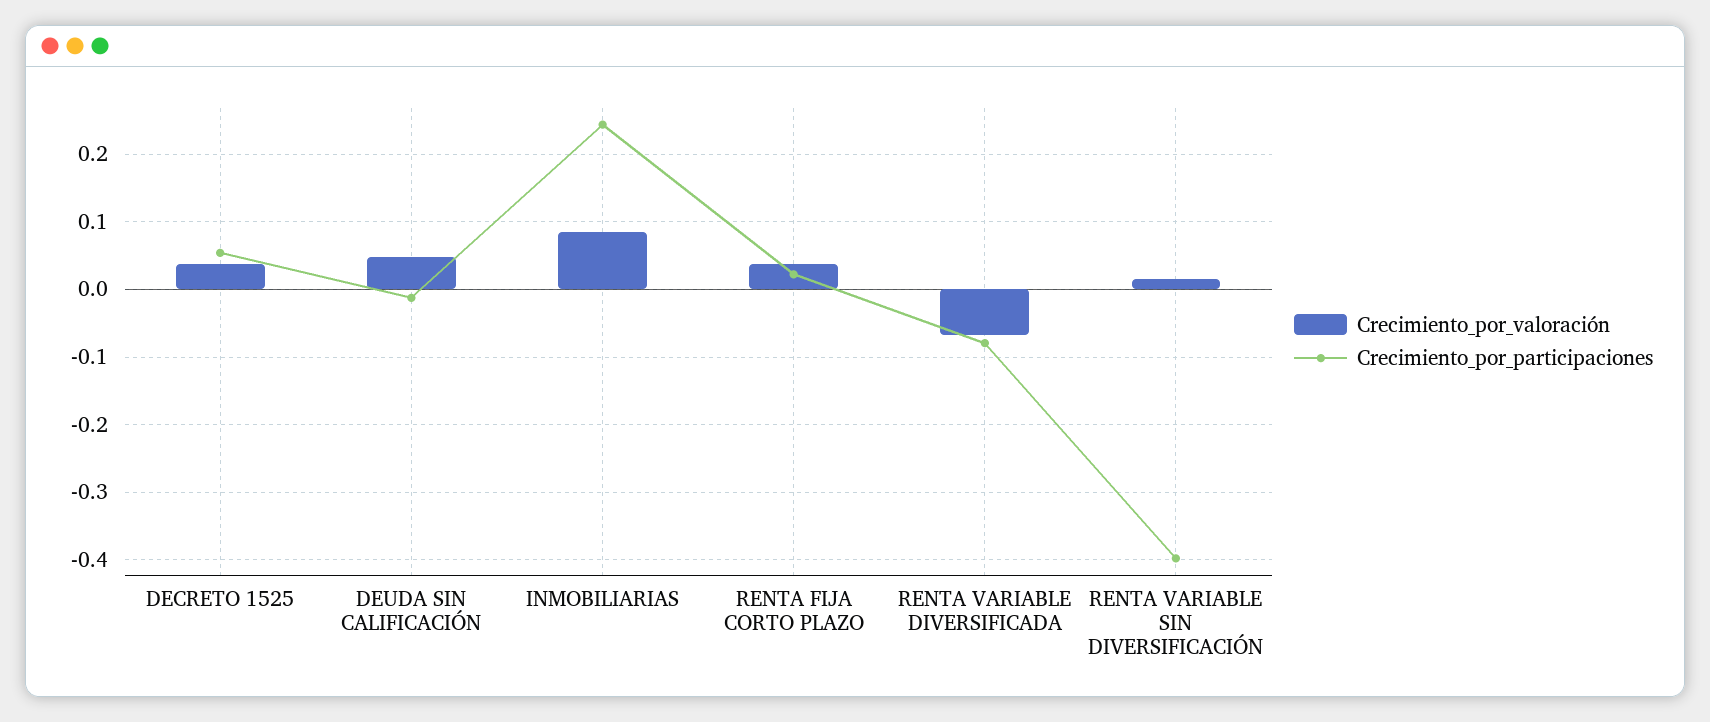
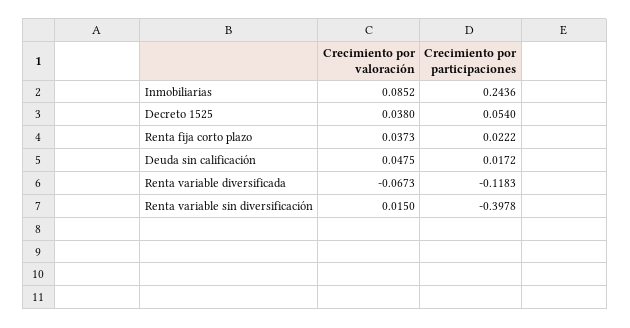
Crecimiento_por_participaciones, DEUDA SIN CALIFICACIÓN: -0.01 -> 0.0172
Crecimiento_por_participaciones, RENTA VARIABLE DIVERSIFICADA: -0.08 -> -0.1183

